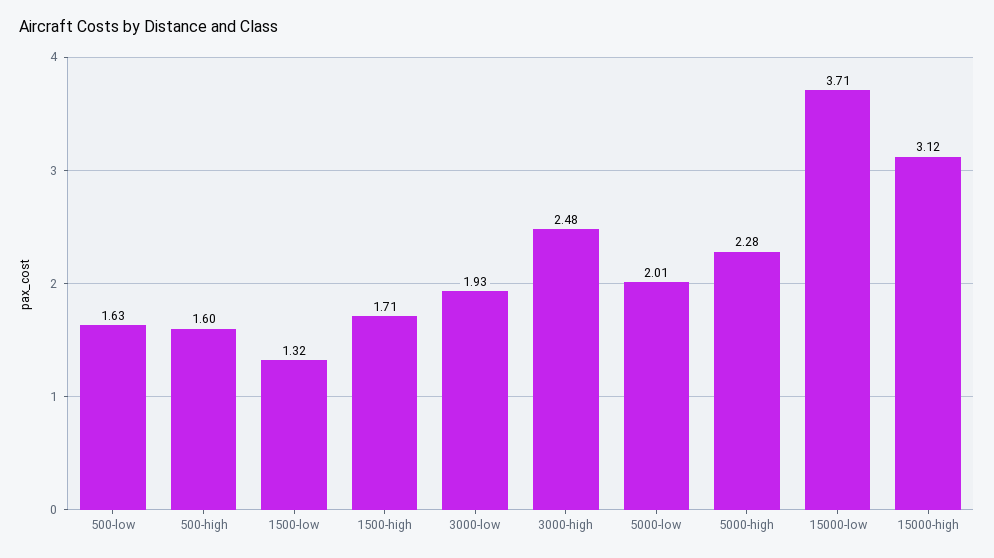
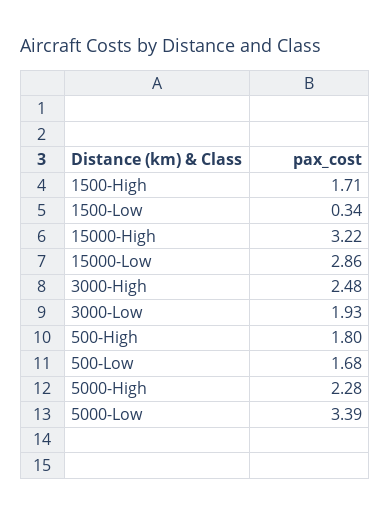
500-low: 1.63 -> 1.68
500-high: 1.6 -> 1.8
1500-low: 1.32 -> 0.34
5000-low: 2.01 -> 3.39
15000-low: 3.71 -> 2.86
15000-high: 3.12 -> 3.22

